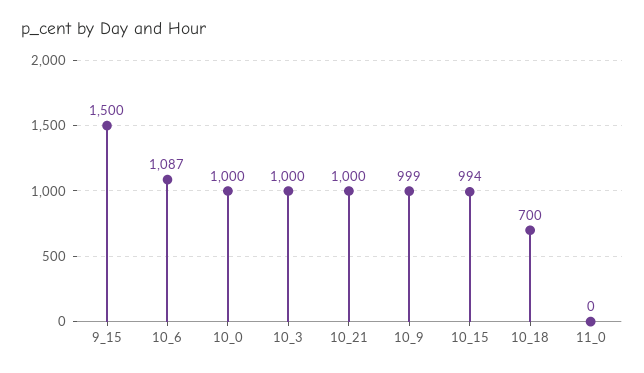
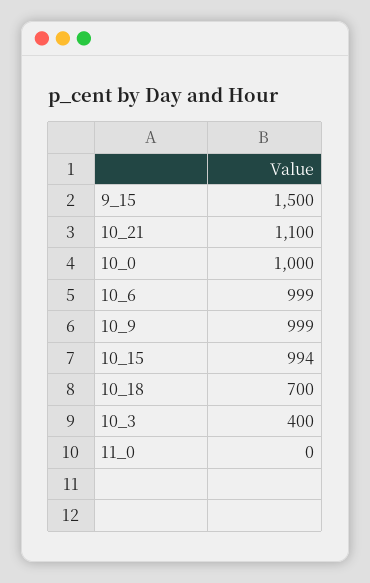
10_6: 1087 -> 999
10_3: 1000 -> 400
10_21: 1000 -> 1100

